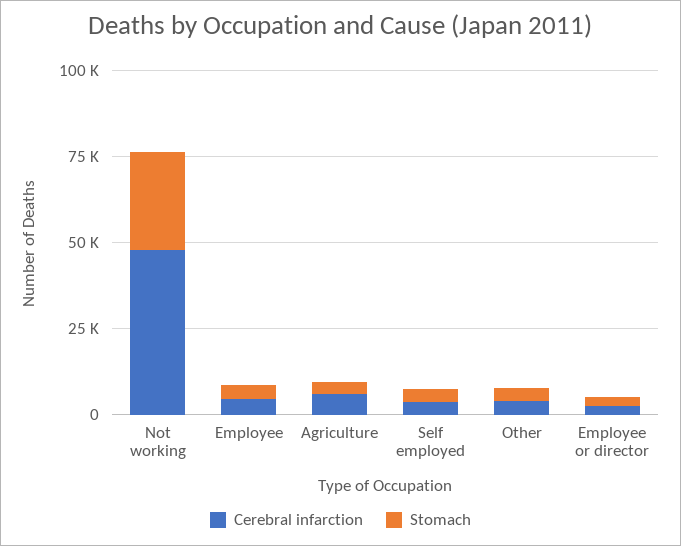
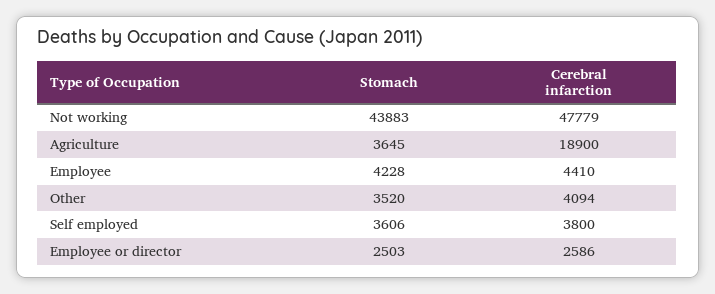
Stomach, Not working: 30000 -> 43883
Cerebral infarction, Agriculture: 5000 -> 18900

